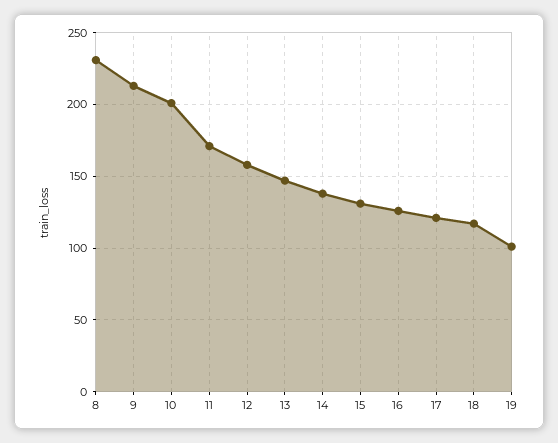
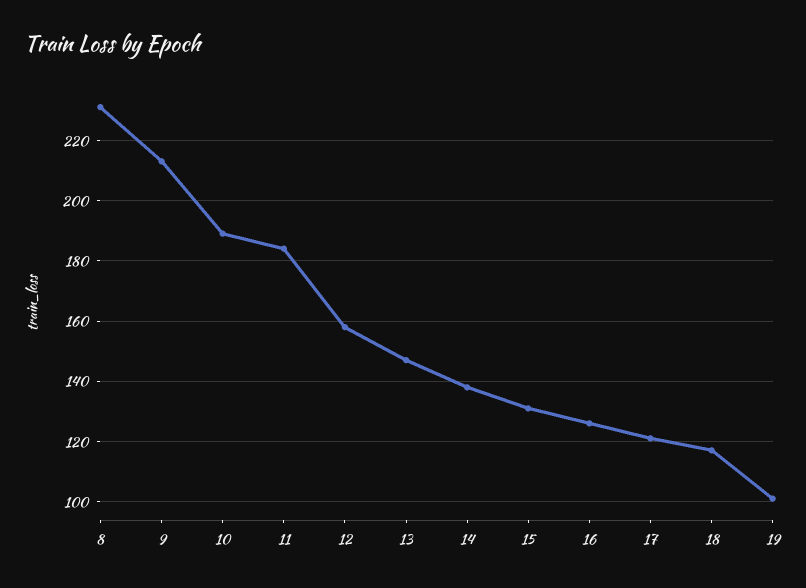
10: 200 -> 190
11: 170 -> 185

